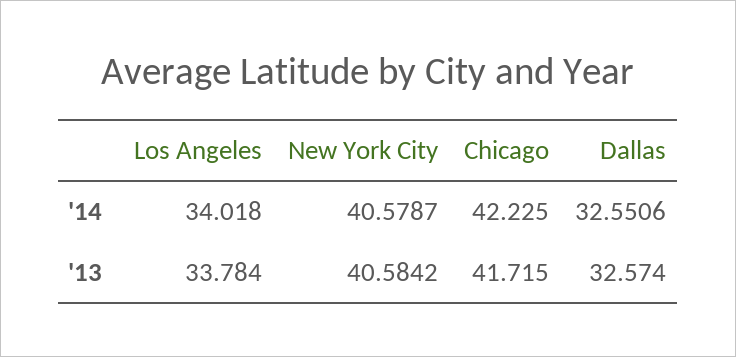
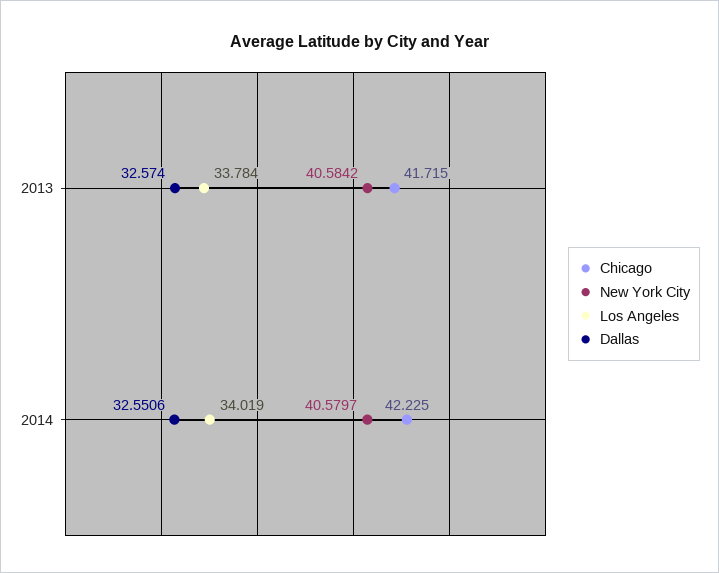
Los Angeles, '14: 34.018 -> 34.019
New York City, '14: 40.5787 -> 40.5797

